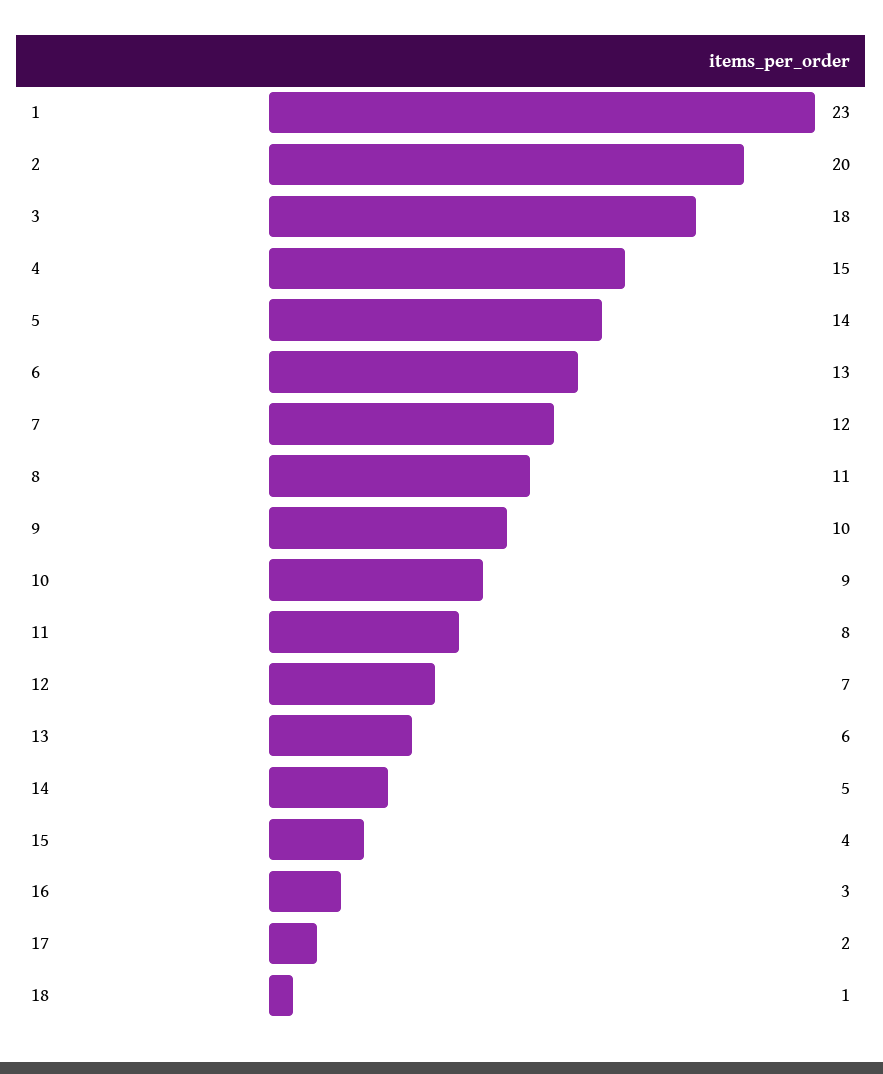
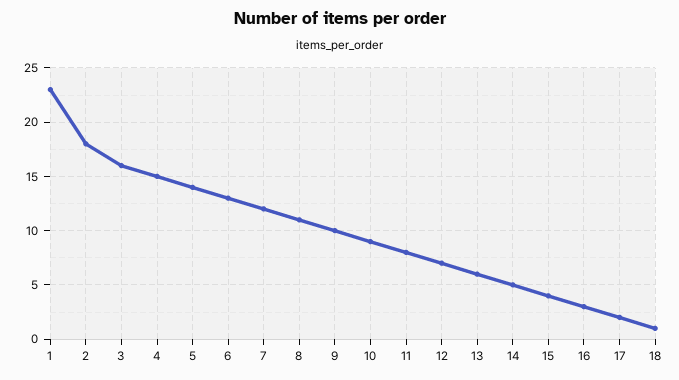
2: 20 -> 18
3: 18 -> 16

